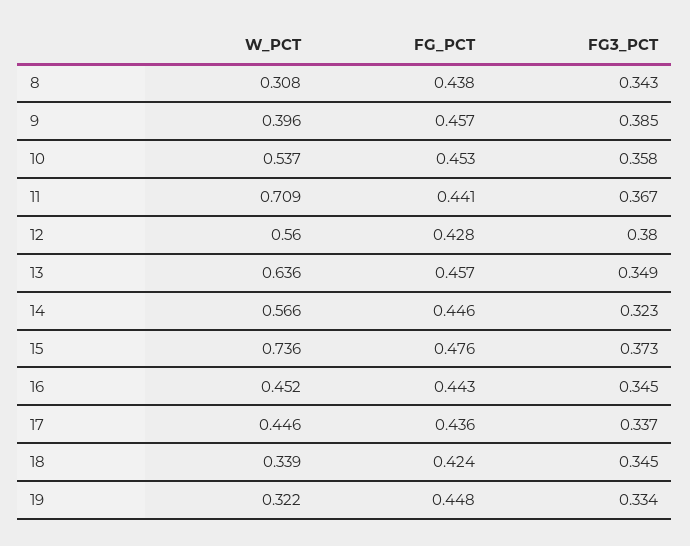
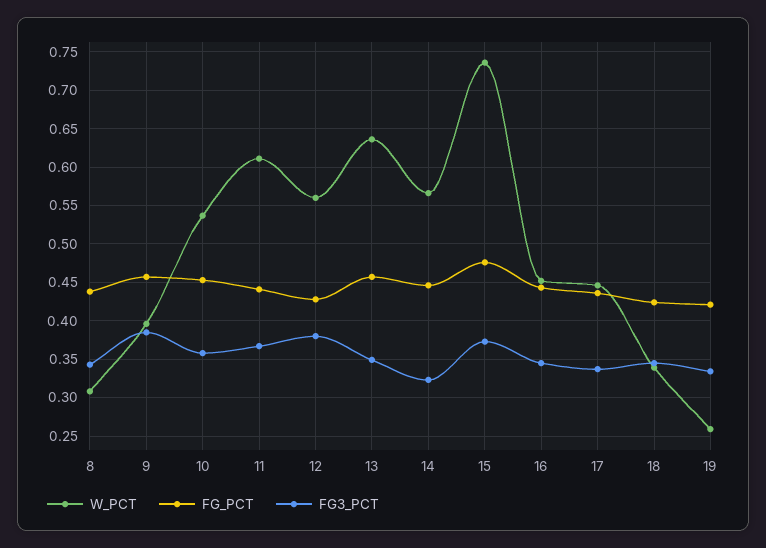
W_PCT, 11: 0.709 -> 0.61
W_PCT, 19: 0.322 -> 0.26
FG_PCT, 19: 0.448 -> 0.42

